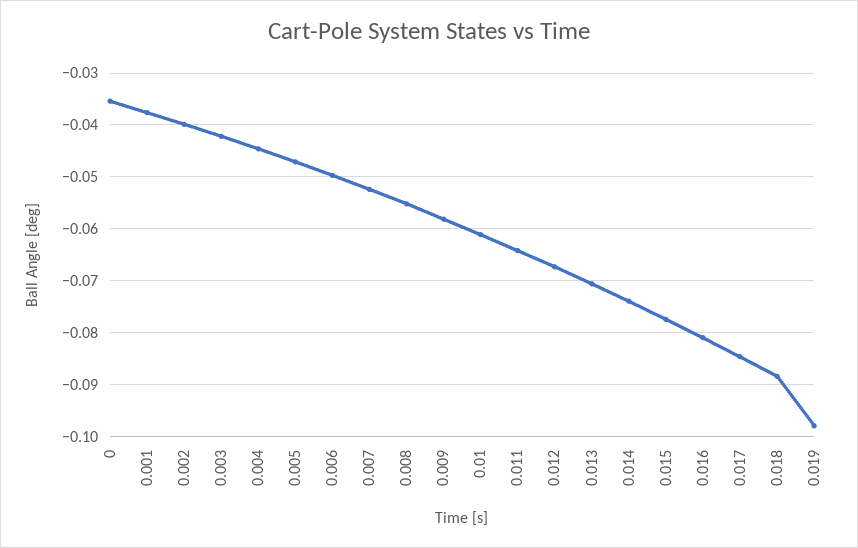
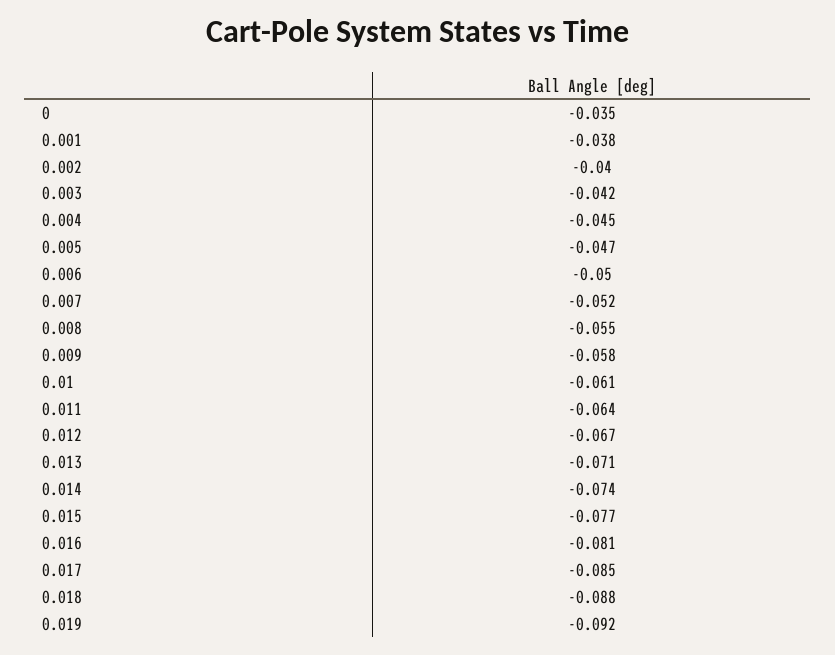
0.019: -0.098 -> -0.092

